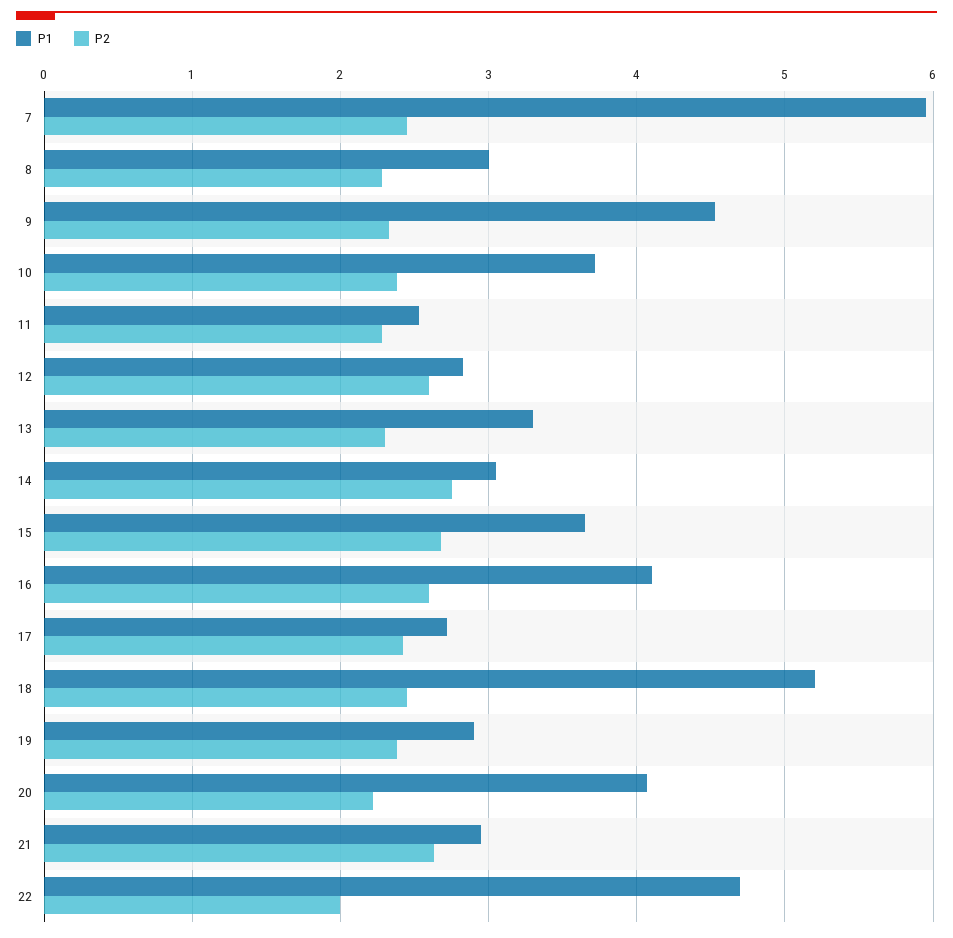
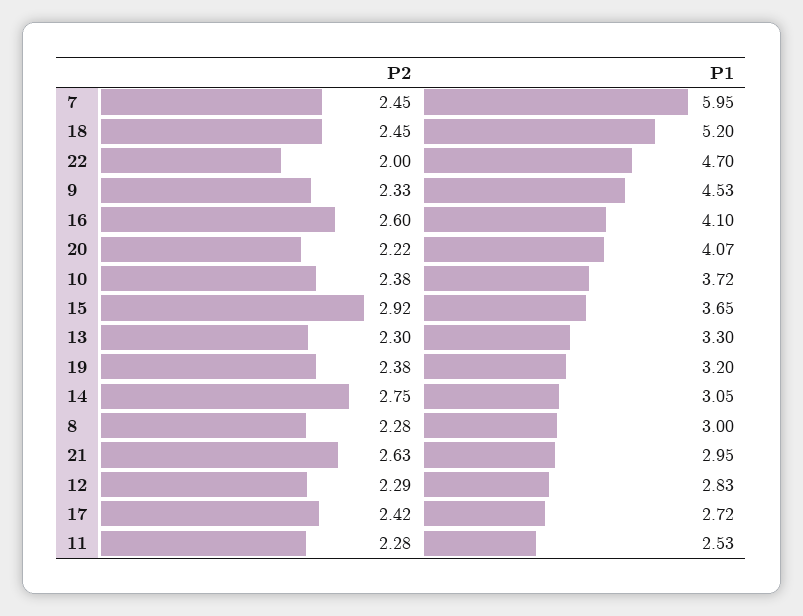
P2, 12: 2.6 -> 2.29
P2, 15: 2.7 -> 2.92
P1, 19: 2.9 -> 3.2

